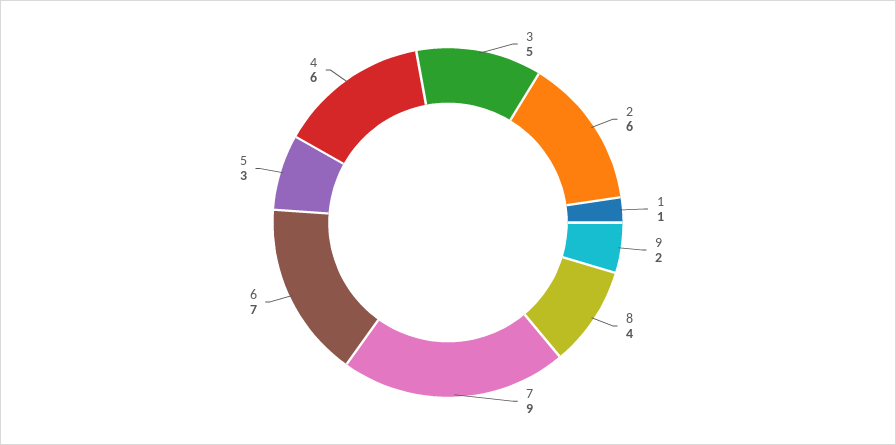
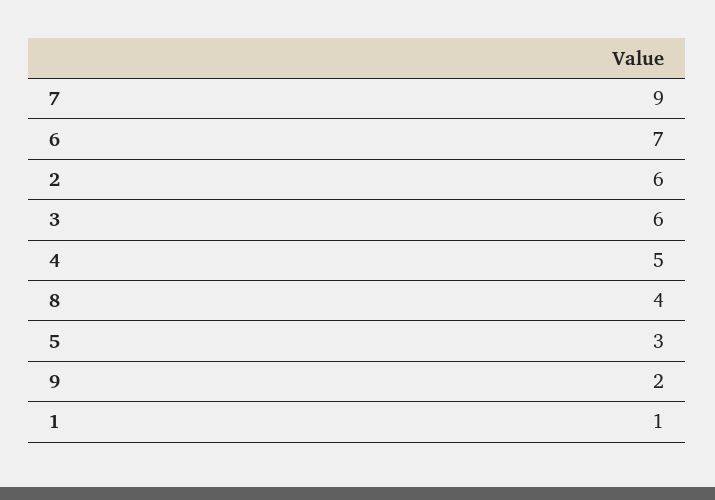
3: 5 -> 6
4: 6 -> 5

